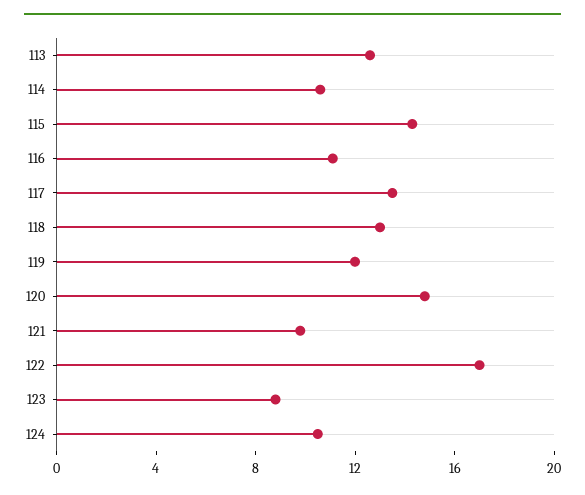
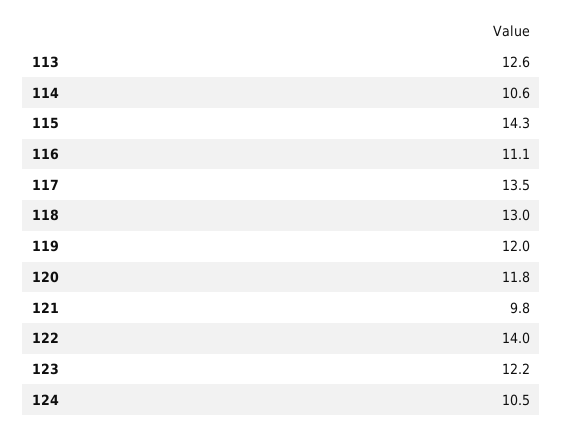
120: 15 -> 11.8
122: 17 -> 14
123: 9 -> 12.2

